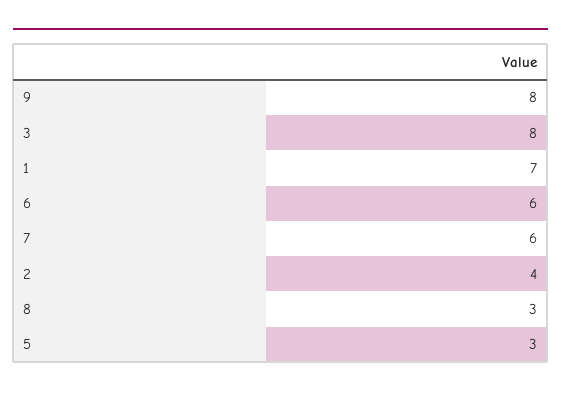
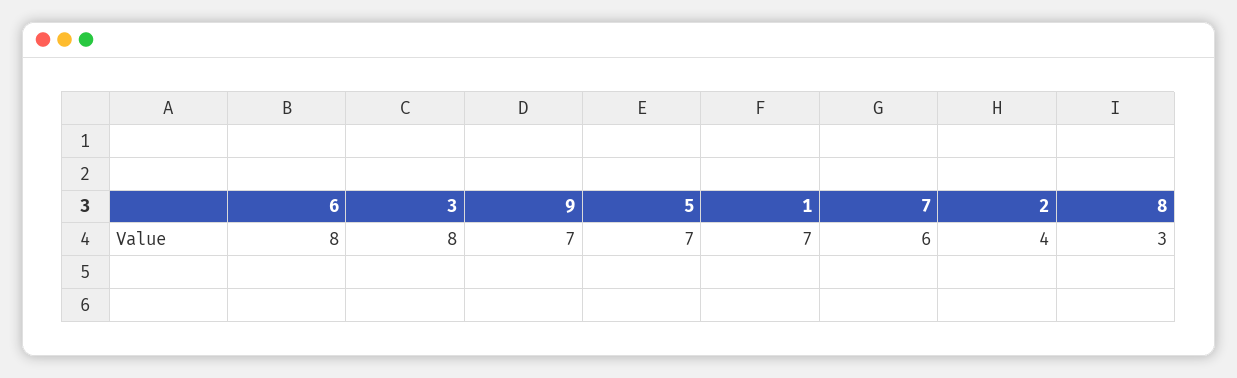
9: 8 -> 7
6: 6 -> 8
5: 3 -> 7

